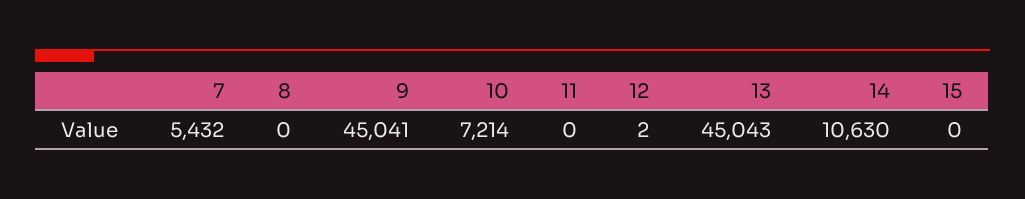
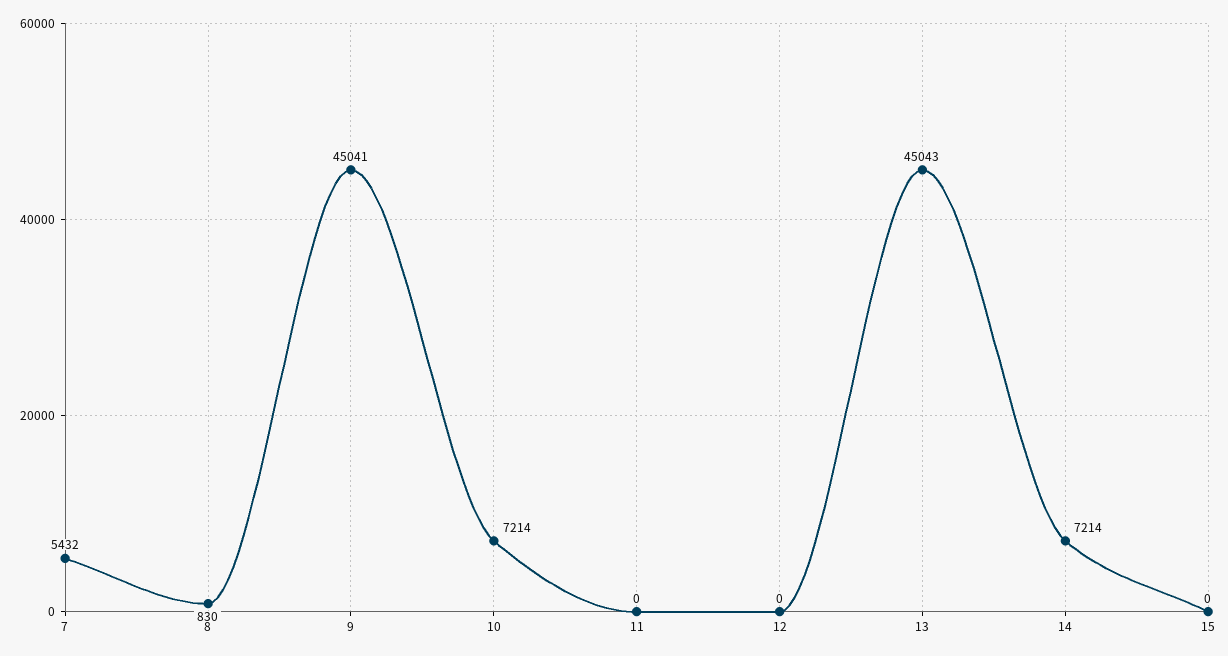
8: 0 -> 830
12: 2 -> 0
14: 10630 -> 7214

